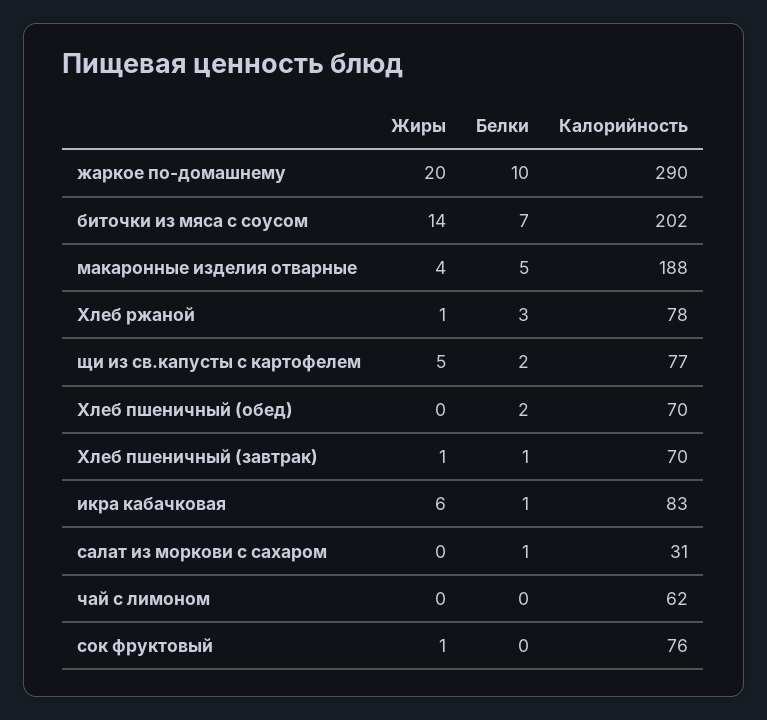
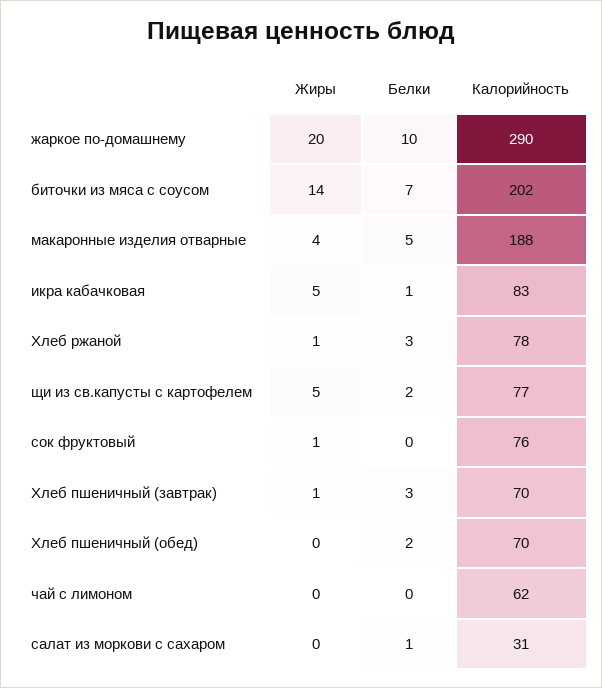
Белки, Хлеб пшеничный (завтрак): 1 -> 3
Жиры, икра кабачковая: 6 -> 5

